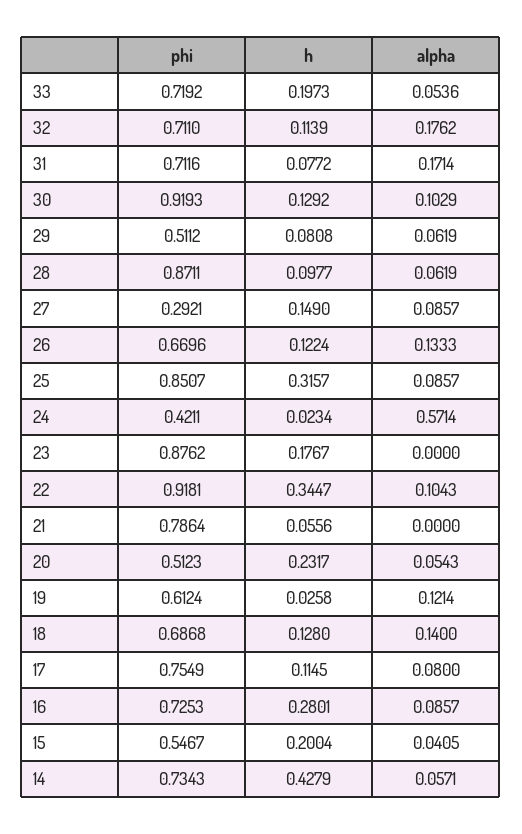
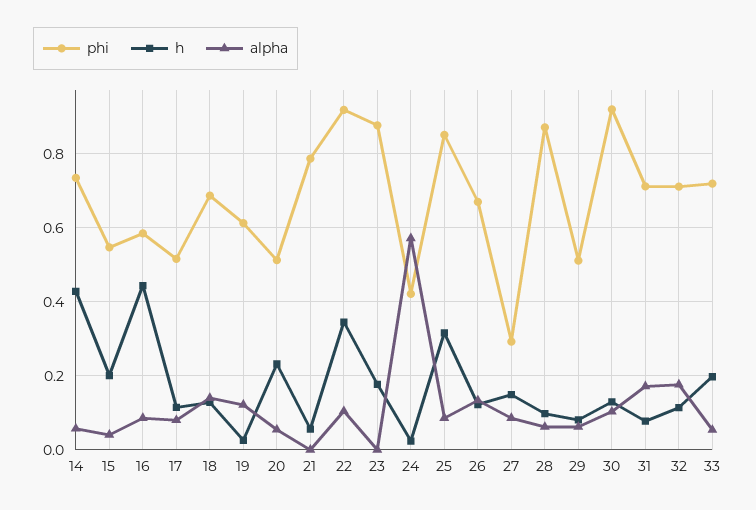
phi, 17: 0.7549 -> 0.52
phi, 16: 0.7253 -> 0.58
h, 16: 0.2801 -> 0.44

